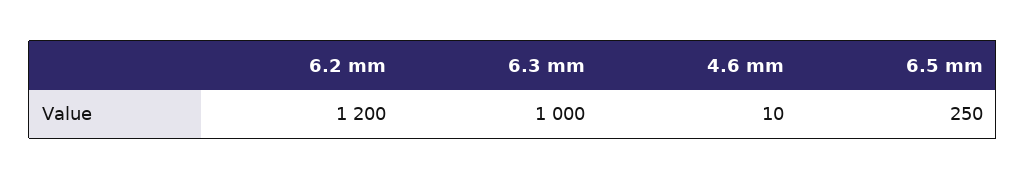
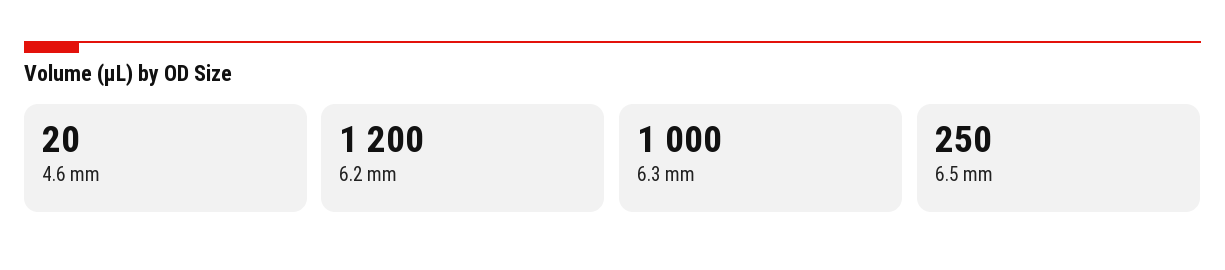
4.6 mm: 10 -> 20

